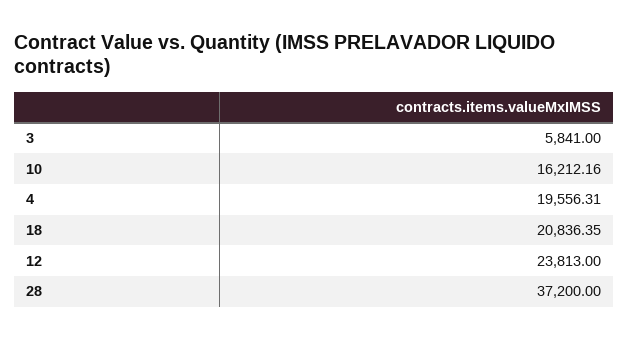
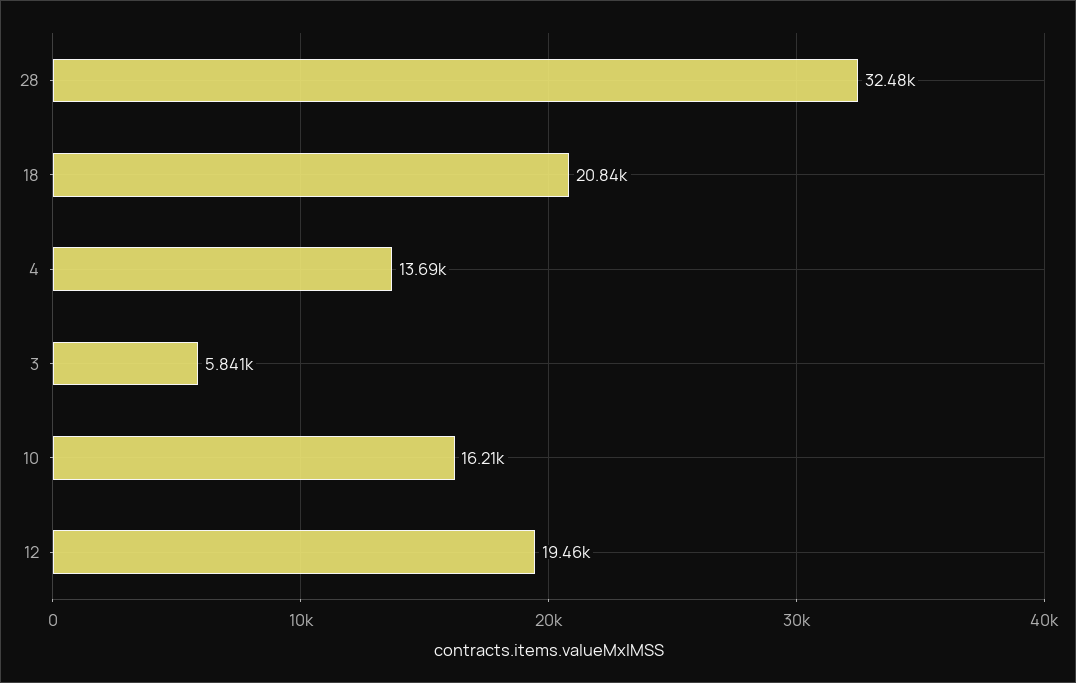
4: 19556.31 -> 13690
12: 23813 -> 19460
28: 37200 -> 32480

